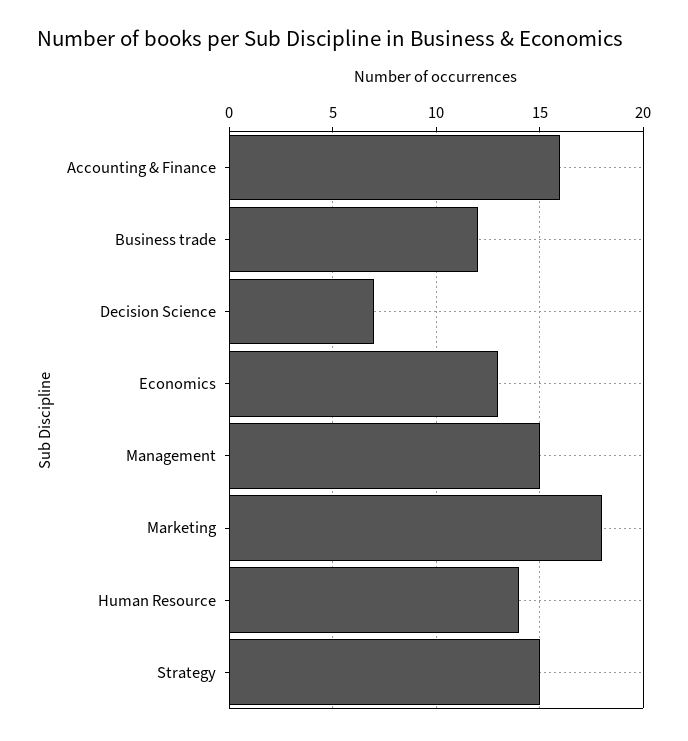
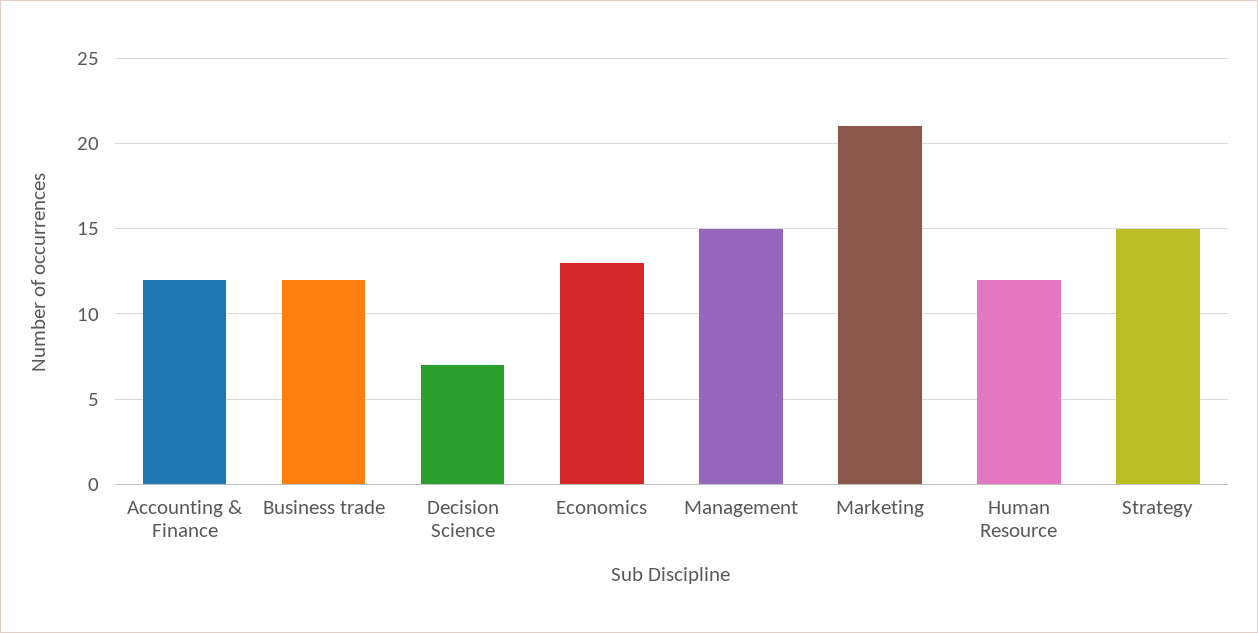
Accounting & Finance: 16 -> 12
Marketing: 18 -> 21
Human Resource: 14 -> 12

